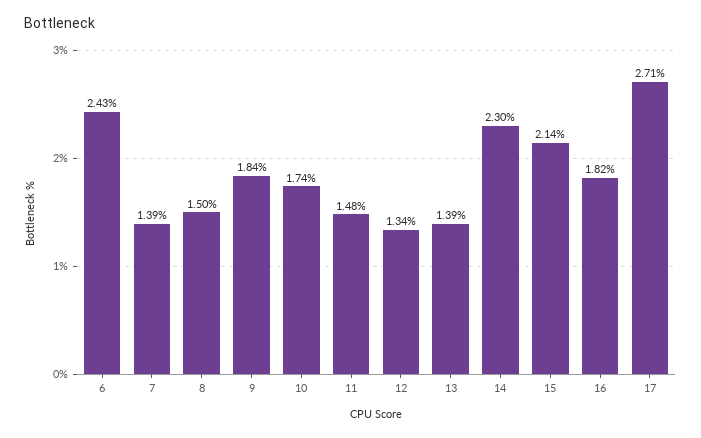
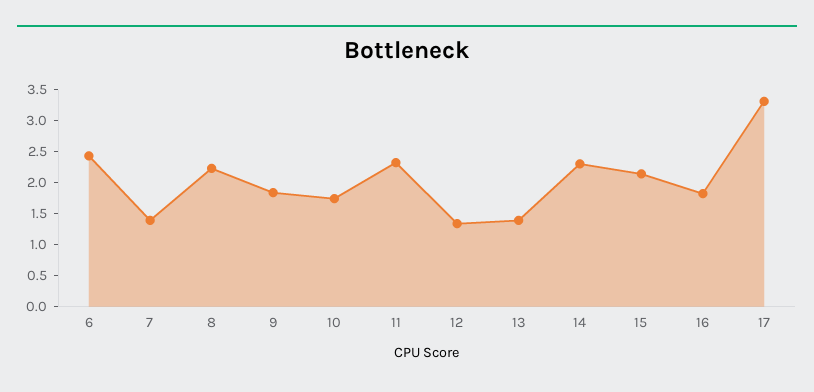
8: 1.5 -> 2.25
11: 1.48 -> 2.25
17: 2.71 -> 3.25

